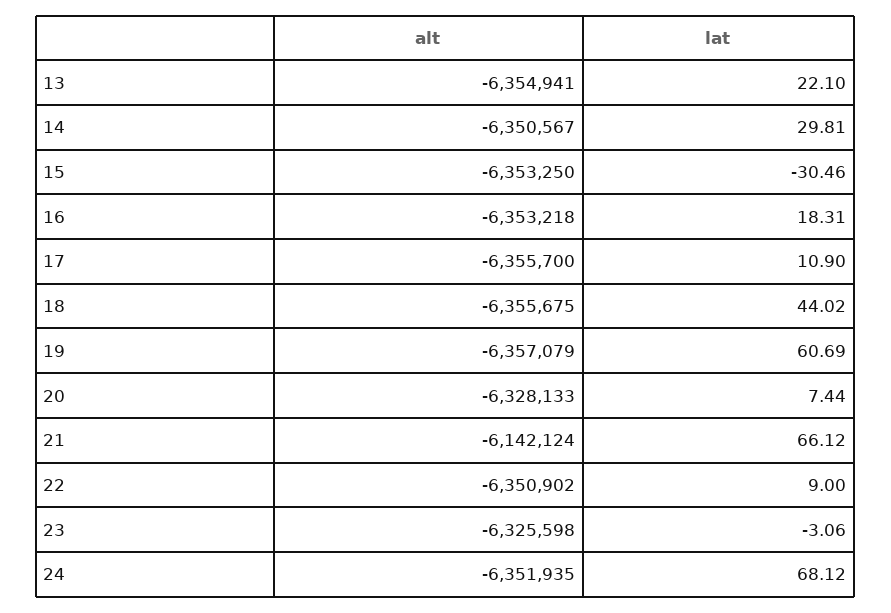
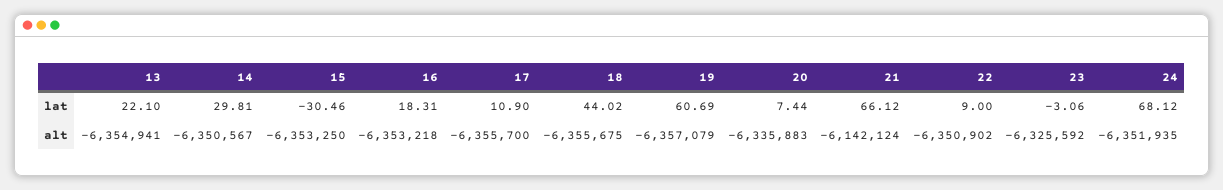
alt, 20: -6328133 -> -6335883
alt, 23: -6325598 -> -6325592

